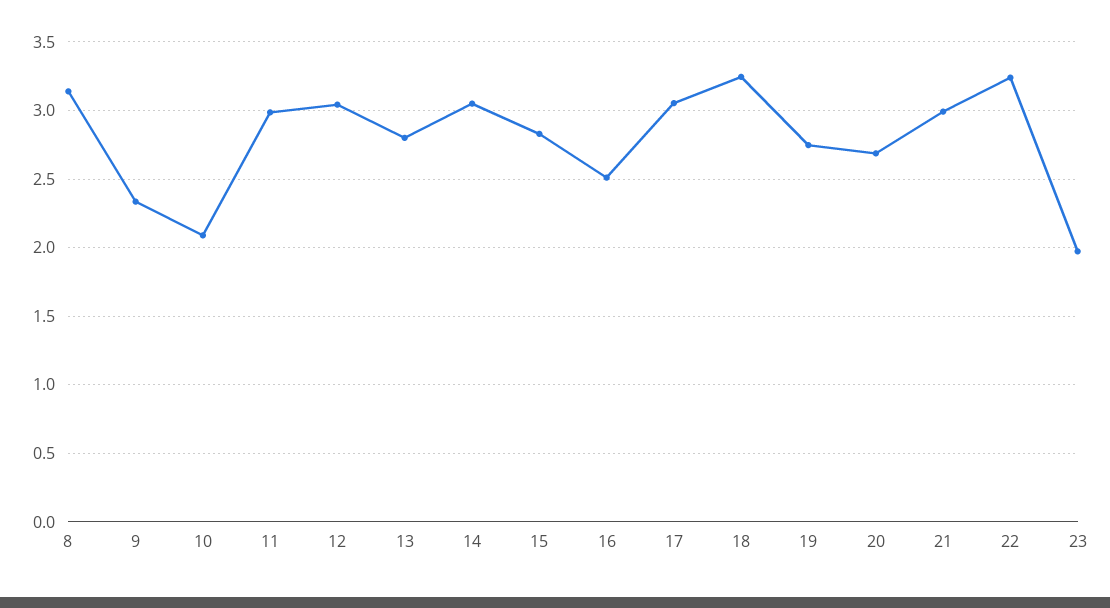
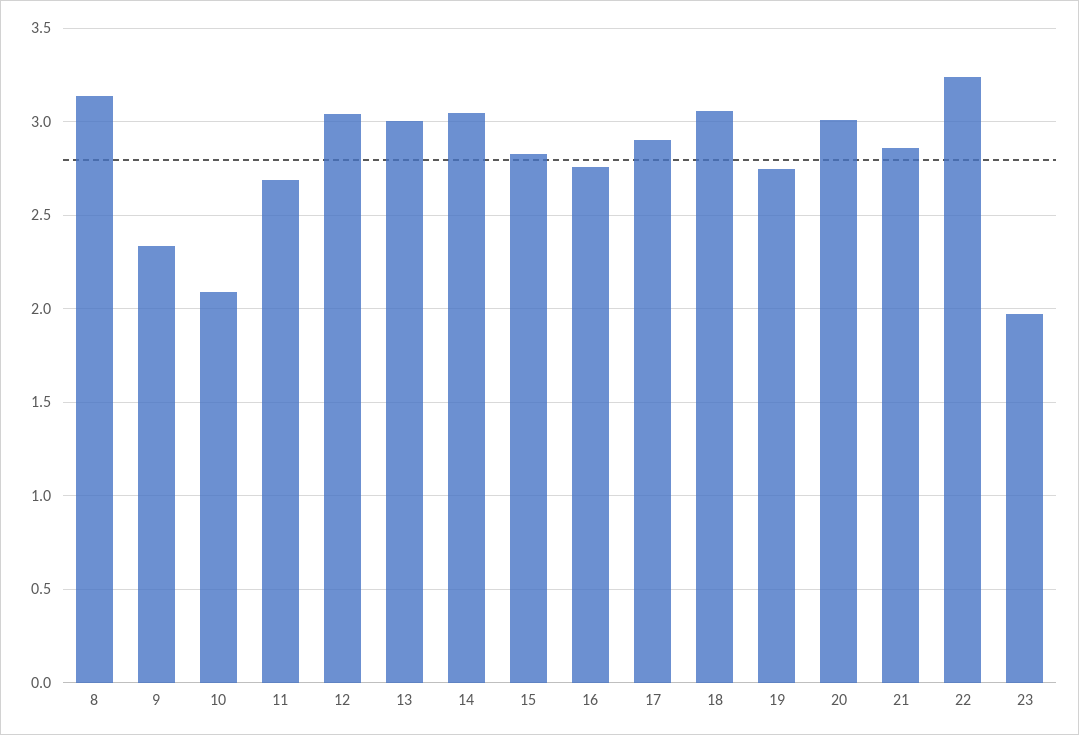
11: 3 -> 2.7
13: 2.8 -> 3
16: 2.5 -> 2.75
17: 3.05 -> 2.9
18: 3.25 -> 3.05
20: 2.7 -> 3
21: 3 -> 2.85

